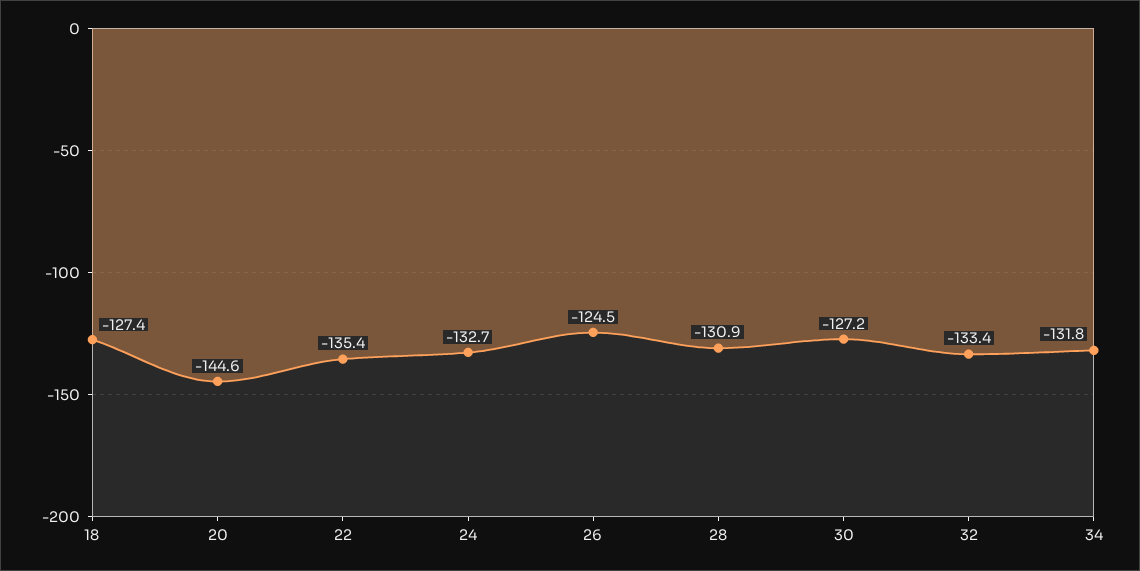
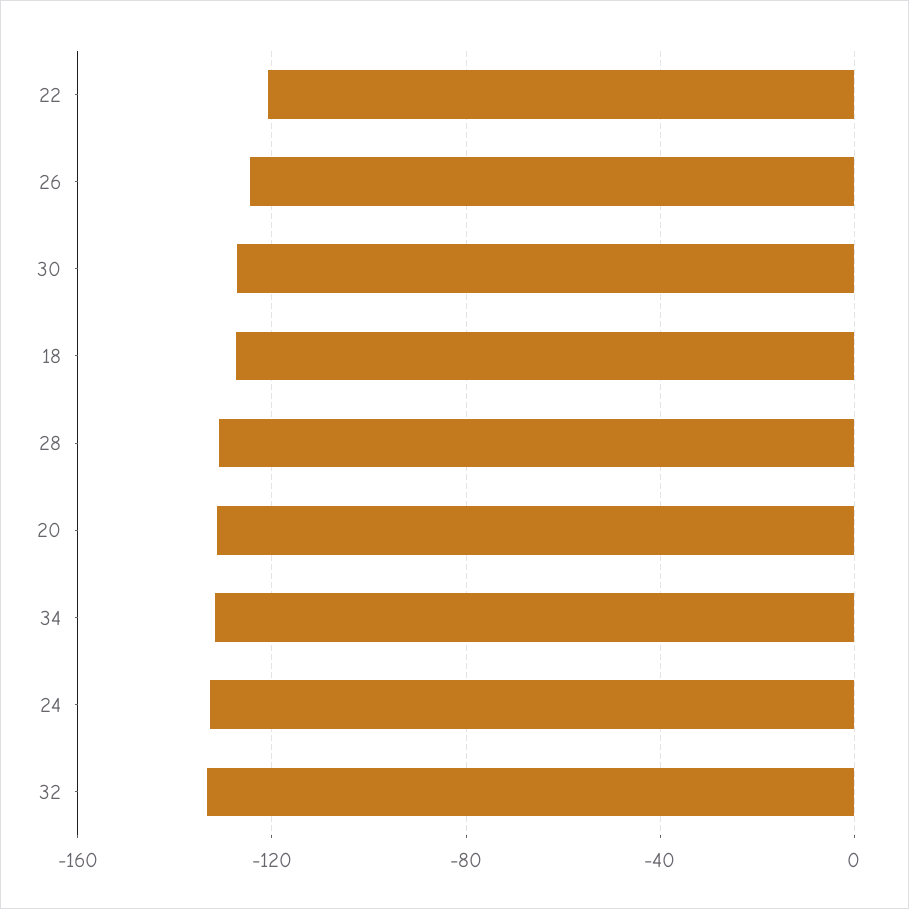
20: -144.6 -> -130
22: -135.4 -> -120

